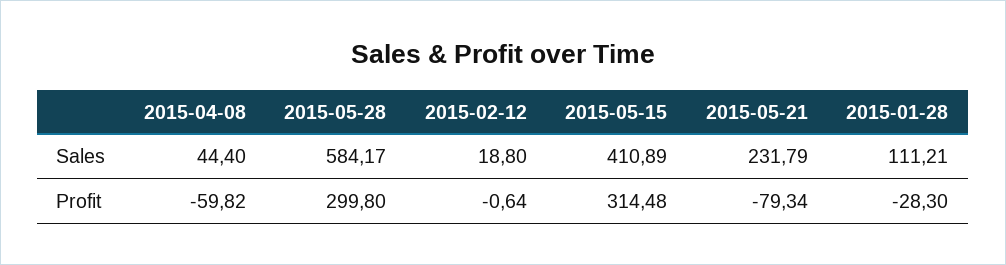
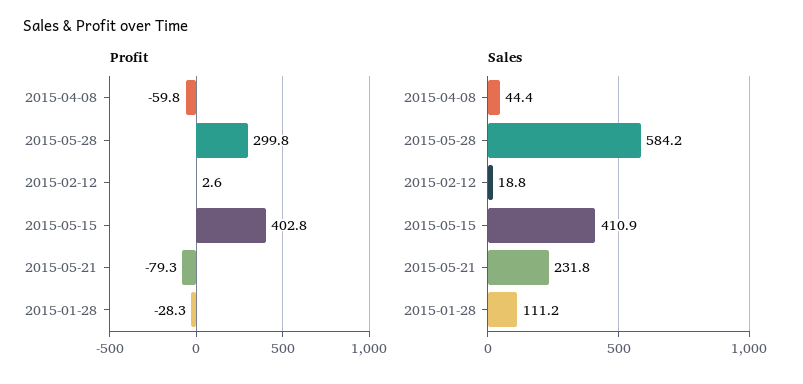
Profit, 2015-02-12: -0.64 -> 2.6
Profit, 2015-05-15: 314.48 -> 402.8

